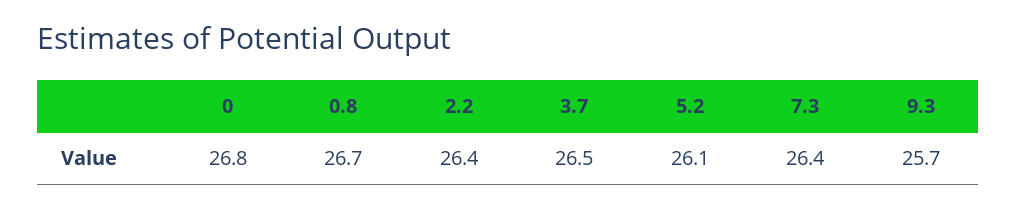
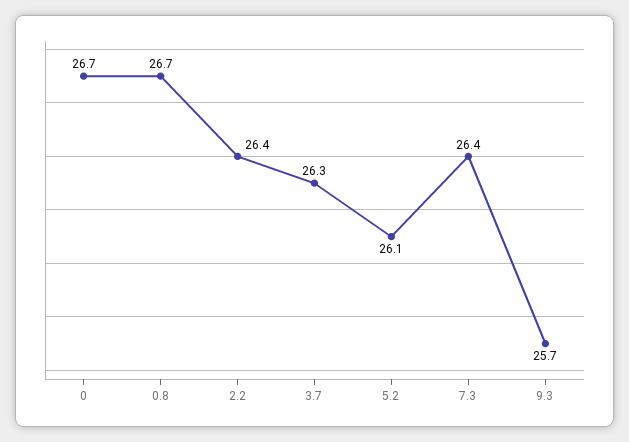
0: 26.8 -> 26.7
3.7: 26.5 -> 26.3

